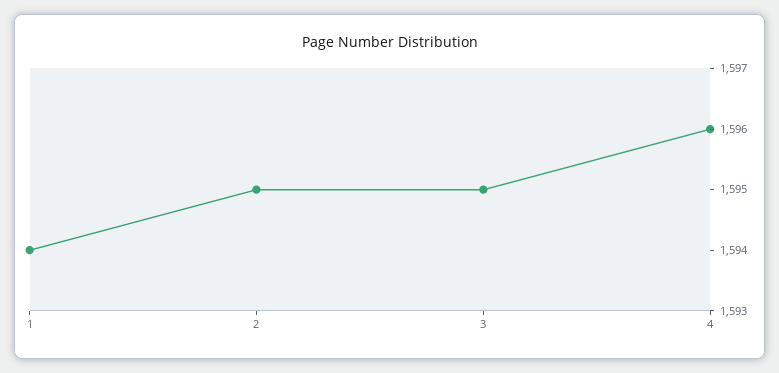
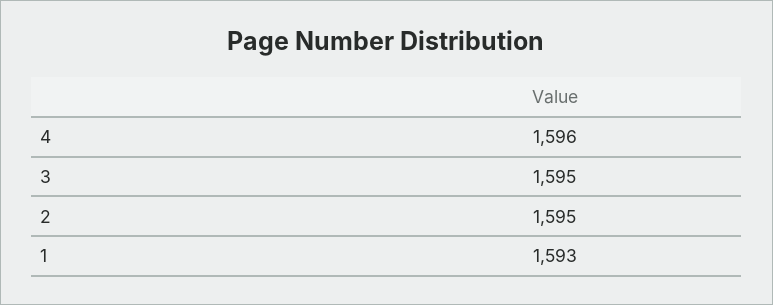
1: 1594 -> 1593

